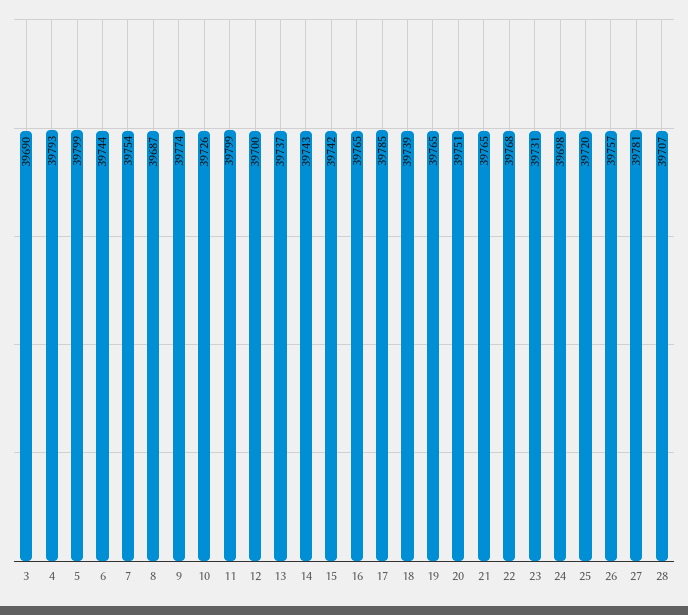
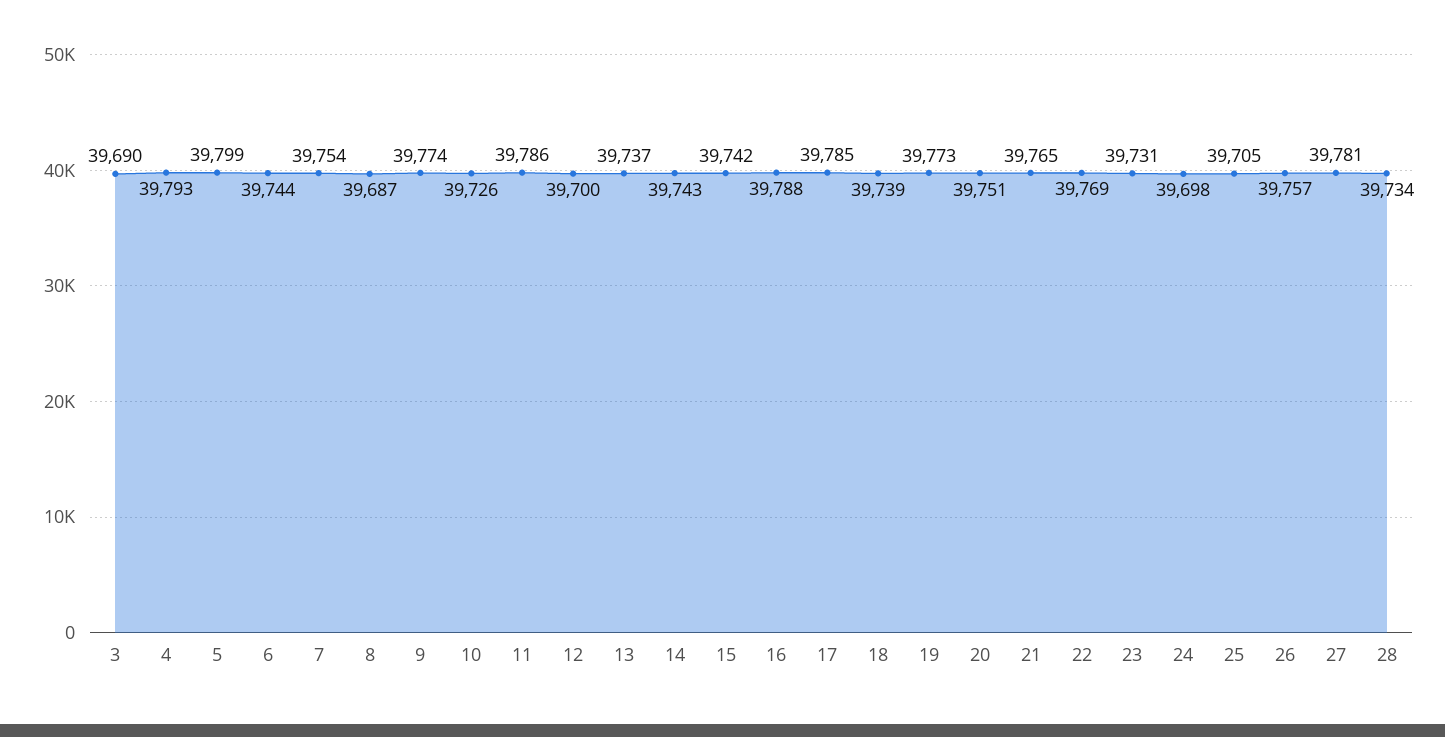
11: 39799 -> 39786
16: 39765 -> 39788
19: 39765 -> 39773
22: 39768 -> 39769
25: 39720 -> 39705
28: 39707 -> 39734

